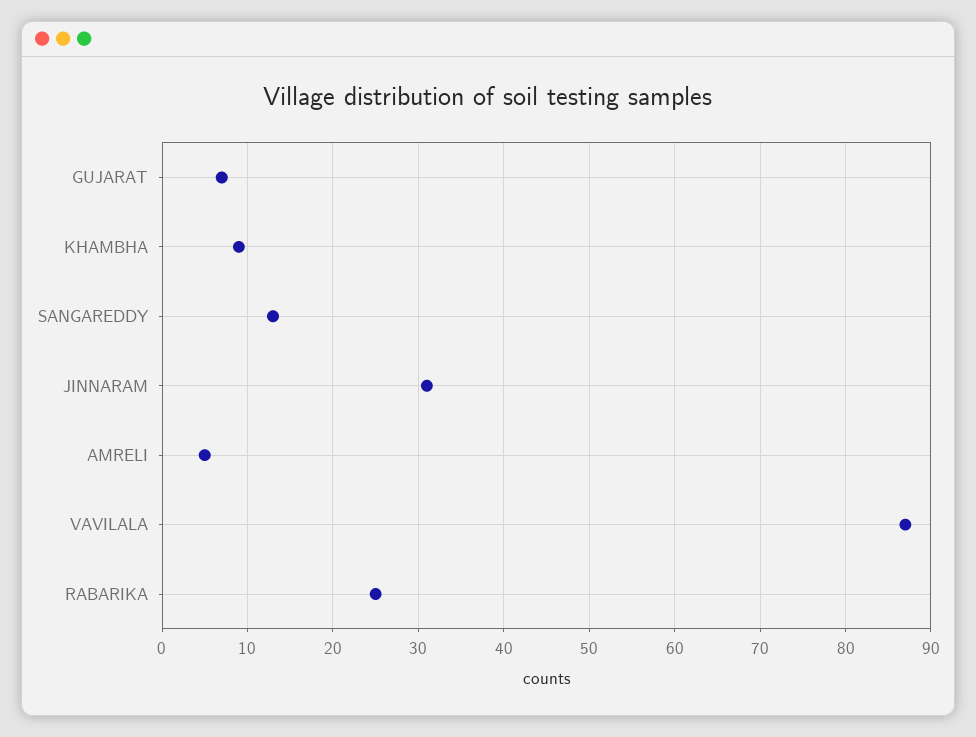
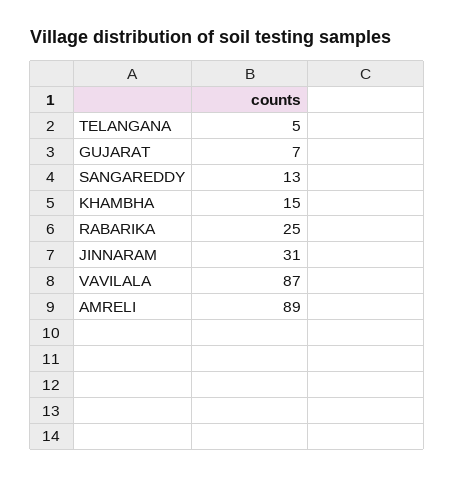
KHAMBHA: 9 -> 15
AMRELI: 5 -> 89
TELANGANA: none -> 5

